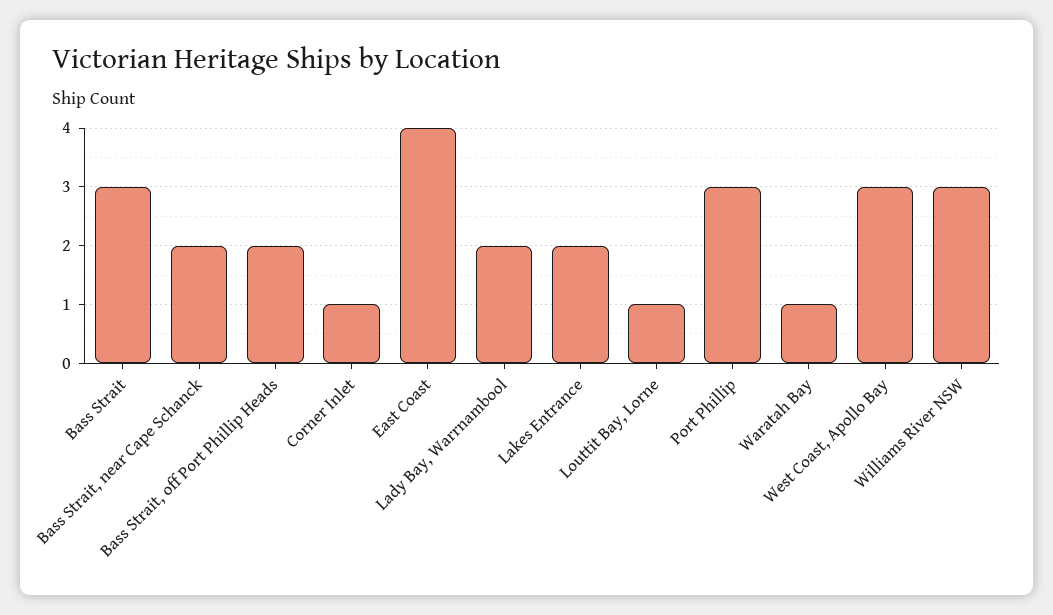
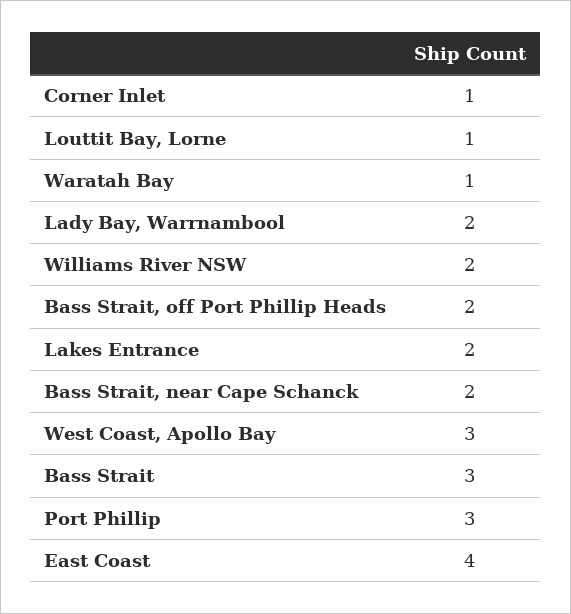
Williams River NSW: 3 -> 2

